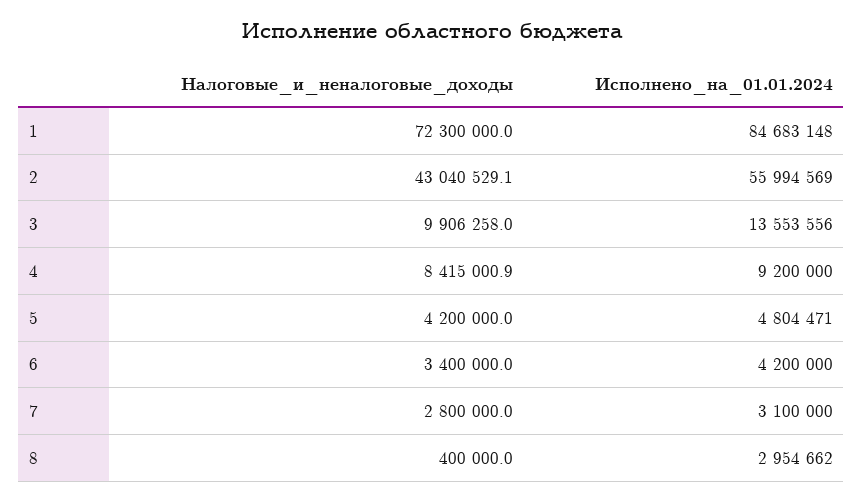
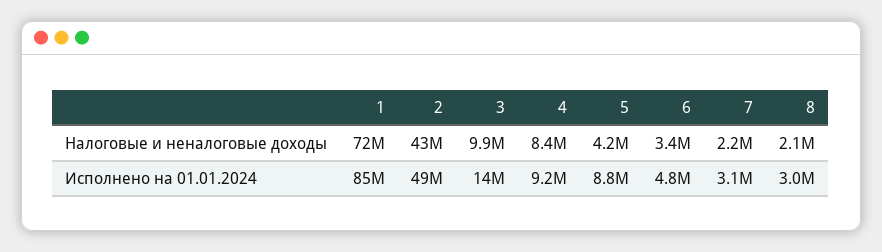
Исполнено_на_01.01.2024, 2: 55994569 -> 49000000
Исполнено_на_01.01.2024, 5: 4804471 -> 8800000
Исполнено_на_01.01.2024, 6: 4200000 -> 4800000
Налоговые_и_неналоговые_доходы, 7: 2800000 -> 2200000
Налоговые_и_неналоговые_доходы, 8: 400000 -> 2100000

